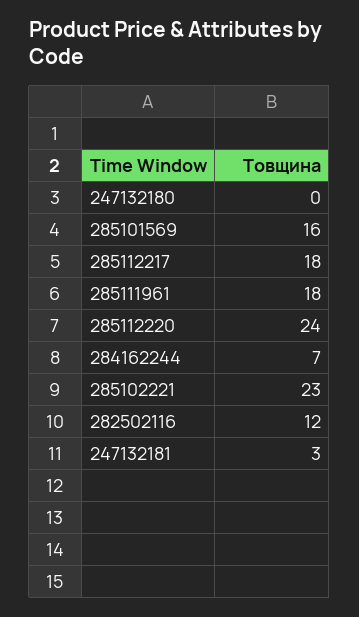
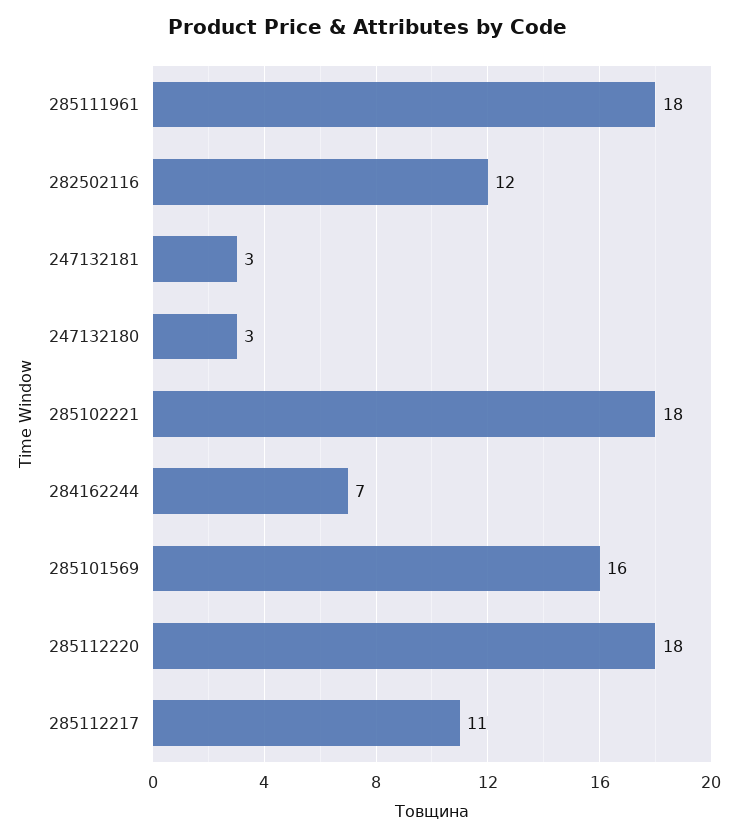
247132180: 0 -> 3
285112217: 18 -> 11
285112220: 24 -> 18
285102221: 23 -> 18

